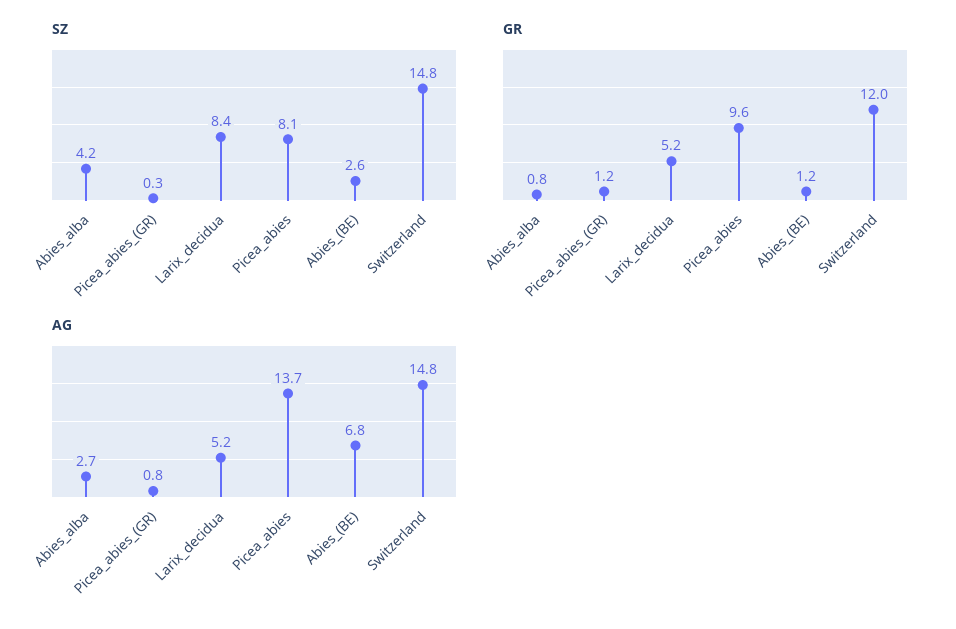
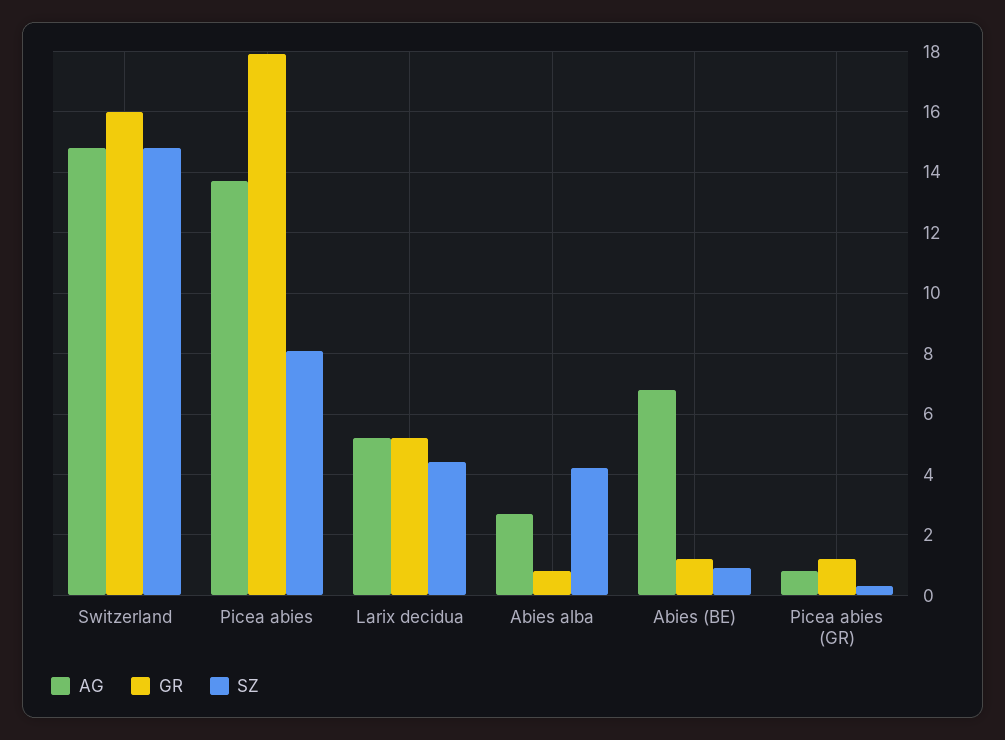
SZ, Larix_decidua: 8.4 -> 4.5
SZ, Abies_(BE): 2.6 -> 1
GR, Picea_abies: 9.6 -> 18
GR, Switzerland: 12 -> 16

